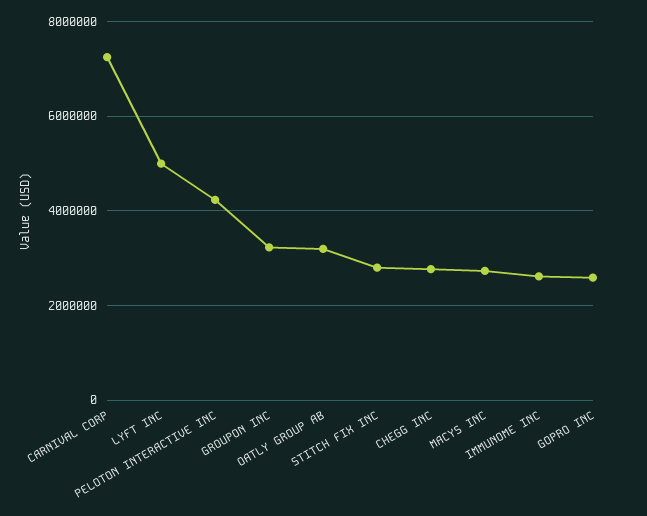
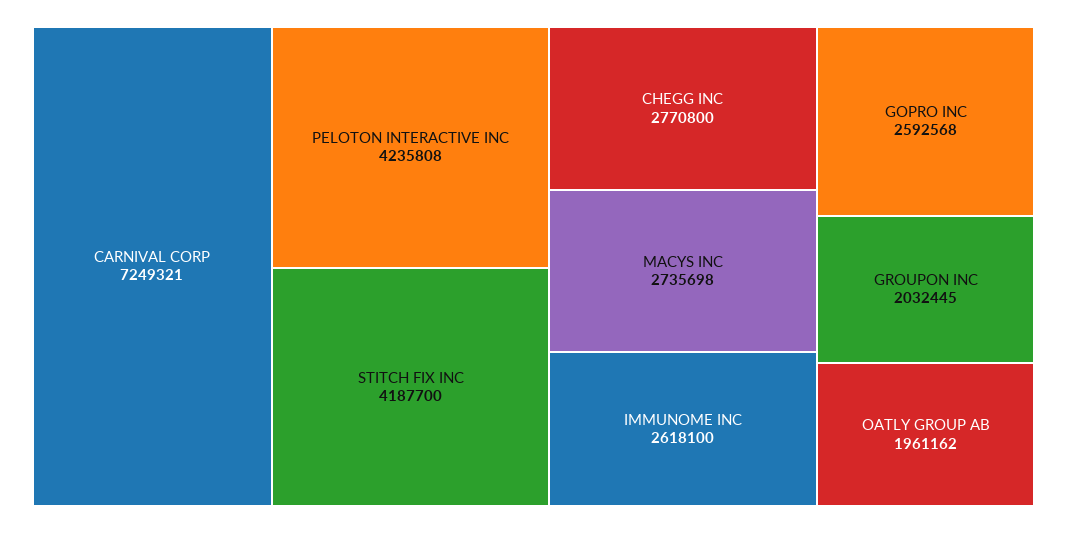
LYFT INC: 5000000 -> none
GROUPON INC: 3200000 -> 2032445
OATLY GROUP AB: 3200000 -> 1961162
STITCH FIX INC: 2800000 -> 4187700

